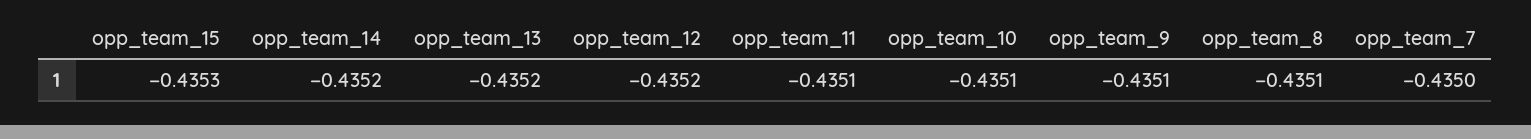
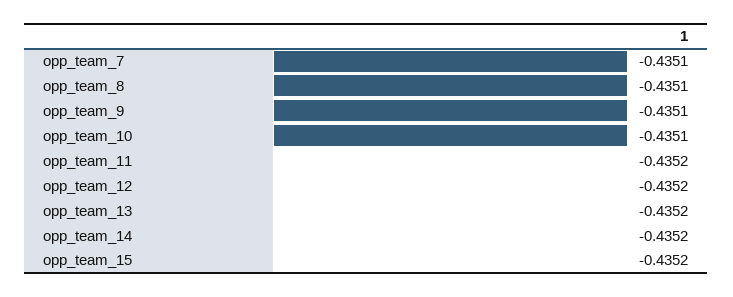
opp_team_15: -0.4353 -> -0.4352
opp_team_11: -0.4351 -> -0.4352
opp_team_7: -0.435 -> -0.4351

